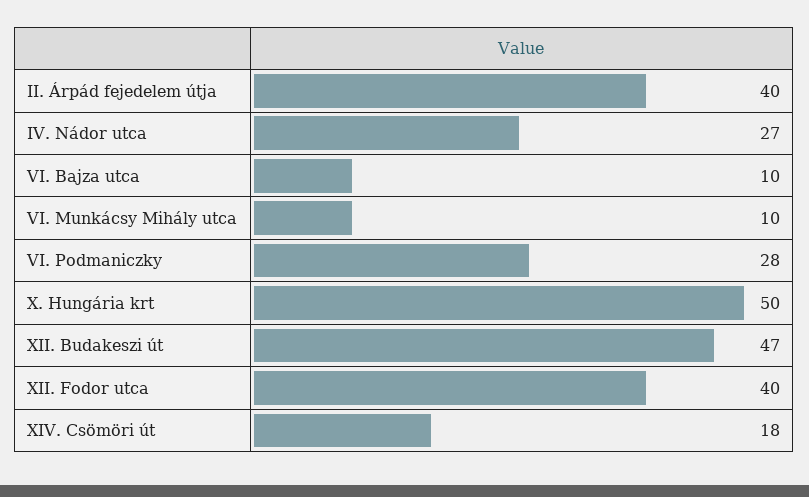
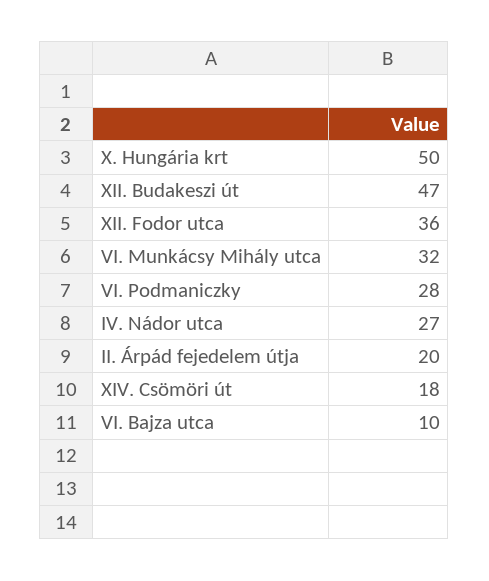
II. Árpád fejedelem útja: 40 -> 20
VI. Munkácsy Mihály utca: 10 -> 32
XII. Fodor utca: 40 -> 36

